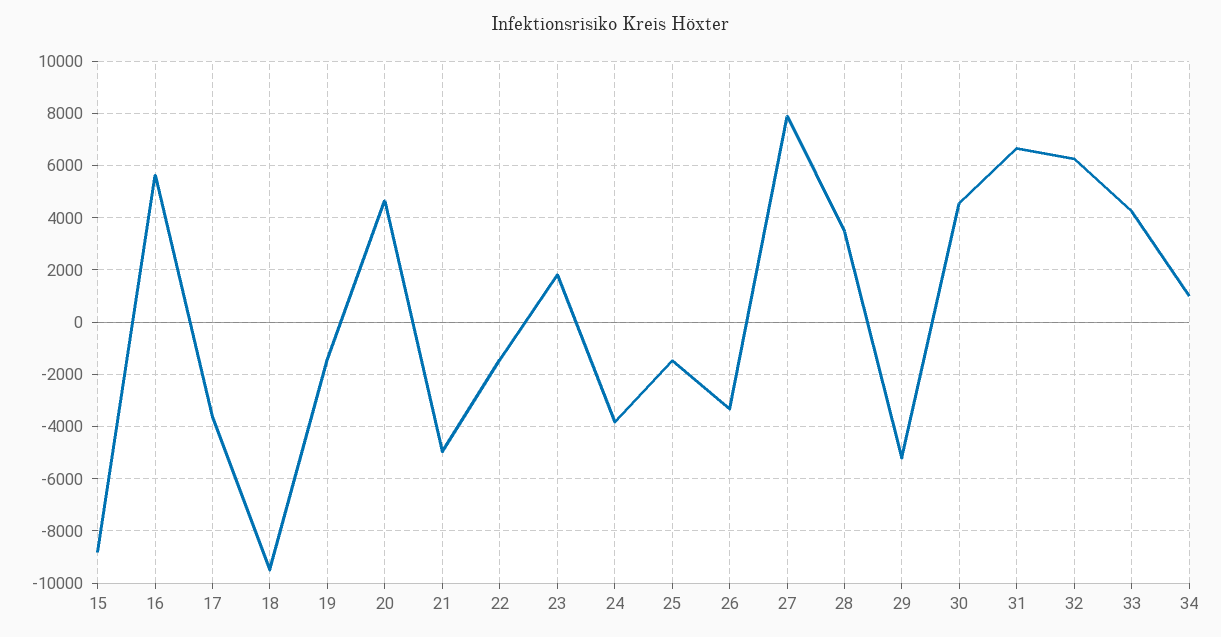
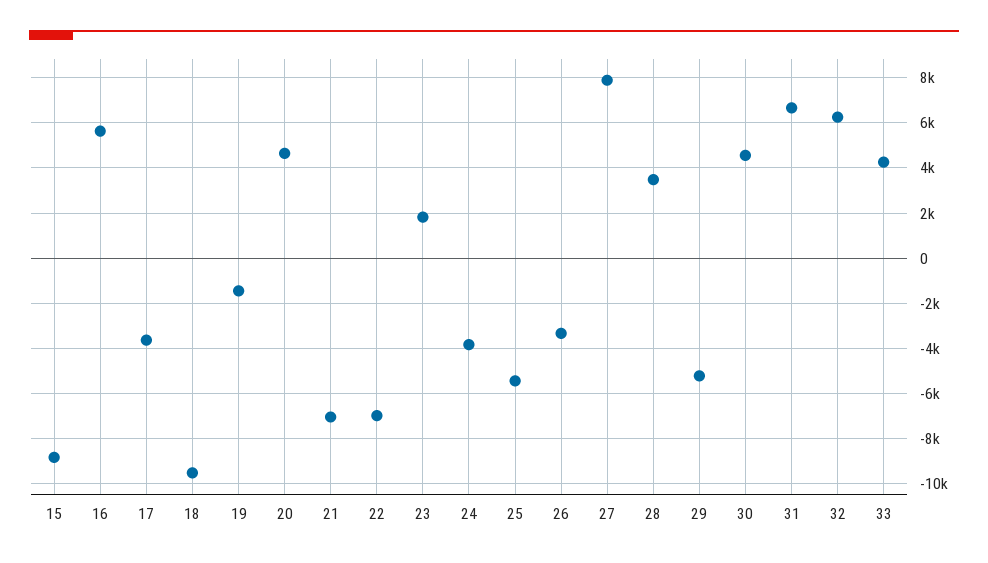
21: -5000 -> -7000
22: -1500 -> -7000
25: -1500 -> -5500
34: 1000 -> none

